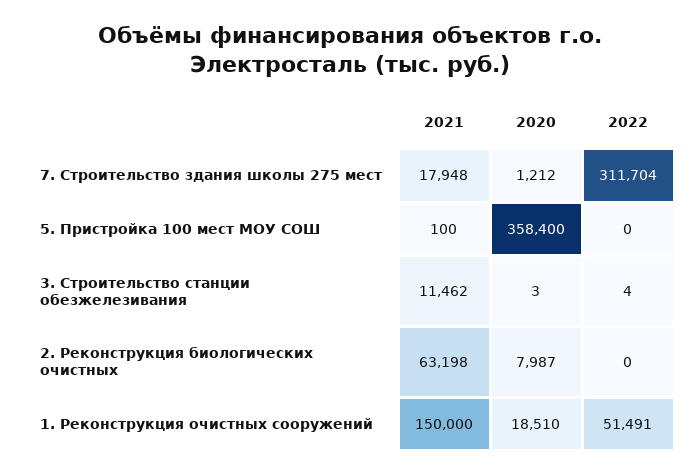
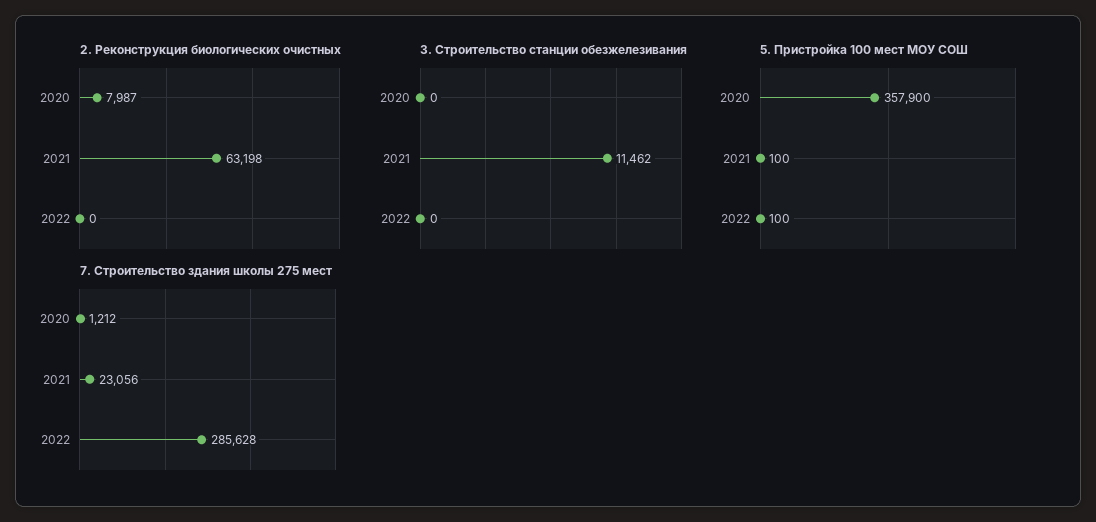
7. Строительство здания школы 275 мест, 2021: 17948 -> 23056
7. Строительство здания школы 275 мест, 2022: 311704 -> 285628
5. Пристройка 100 мест МОУ СОШ, 2020: 358400 -> 357900
5. Пристройка 100 мест МОУ СОШ, 2022: 0 -> 100
3. Строительство станции обезжелезивания, 2020: 3 -> 0
3. Строительство станции обезжелезивания, 2022: 4 -> 0
1. Реконструкция очистных сооружений, 2021: 150000 -> none
1. Реконструкция очистных сооружений, 2020: 18510 -> none
1. Реконструкция очистных сооружений, 2022: 51491 -> none

